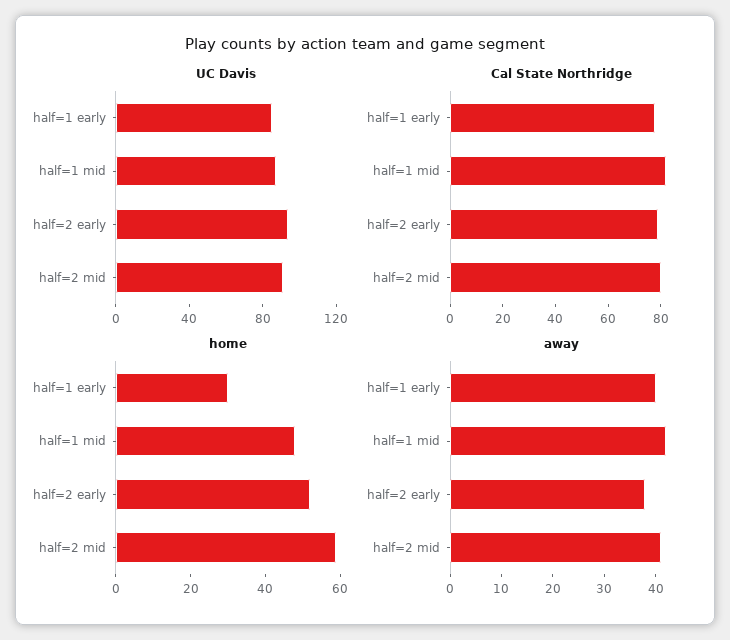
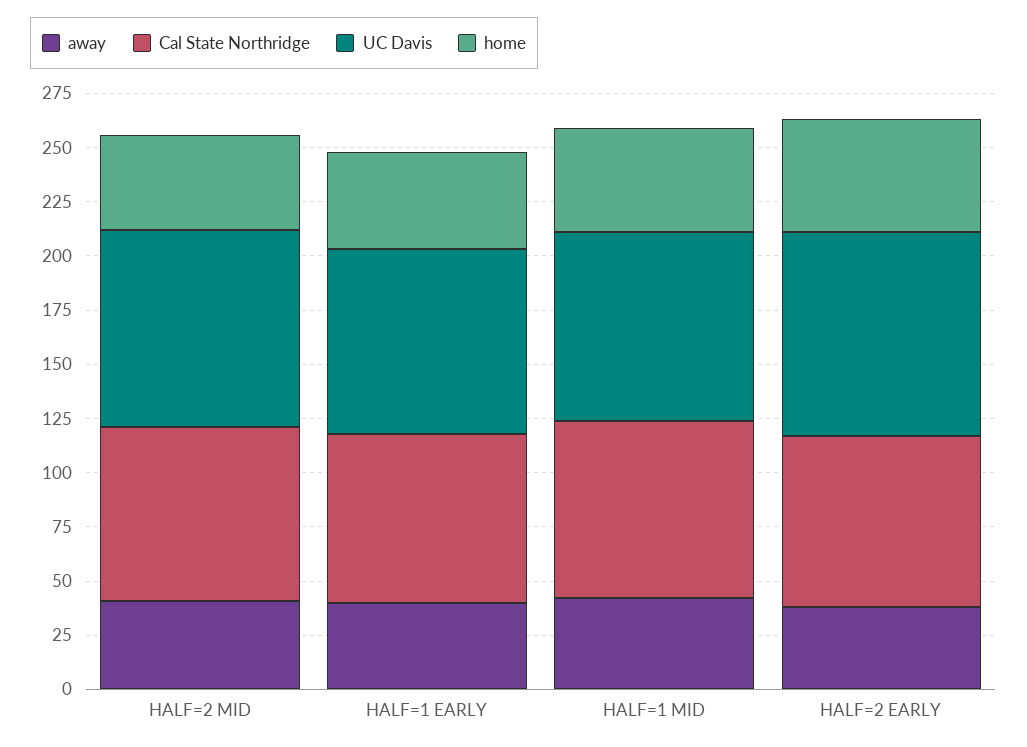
home, half=1 early: 30 -> 45
home, half=2 mid: 60 -> 45

